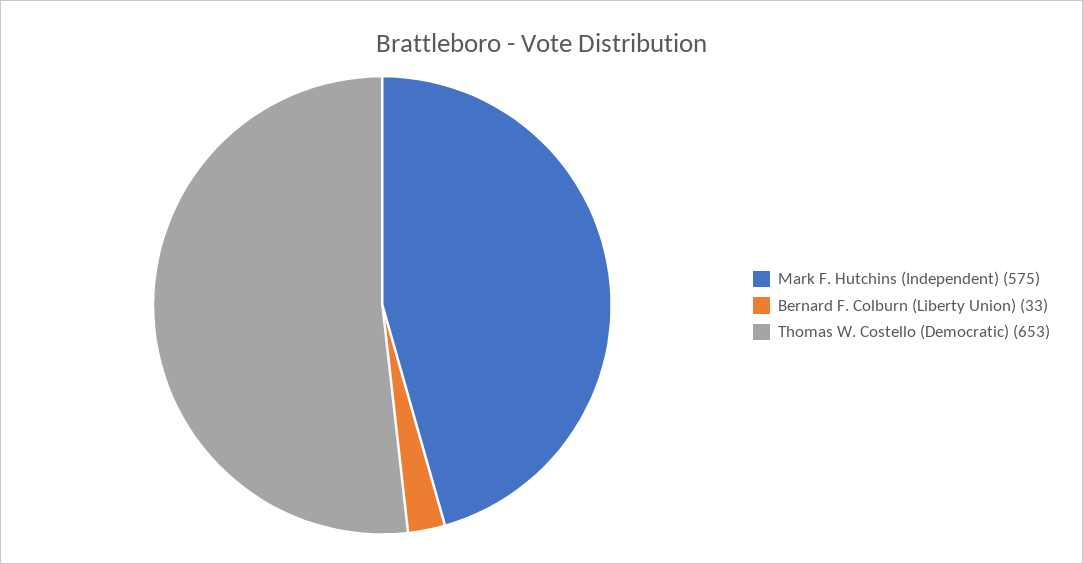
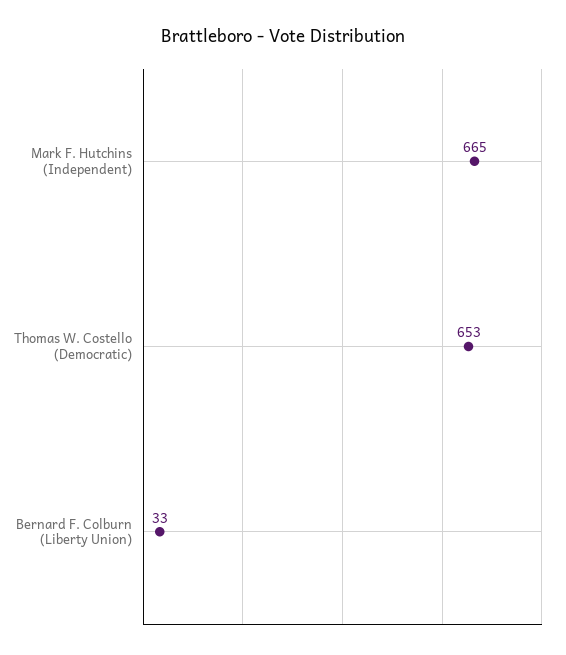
Mark F. Hutchins (Independent): 575 -> 665

